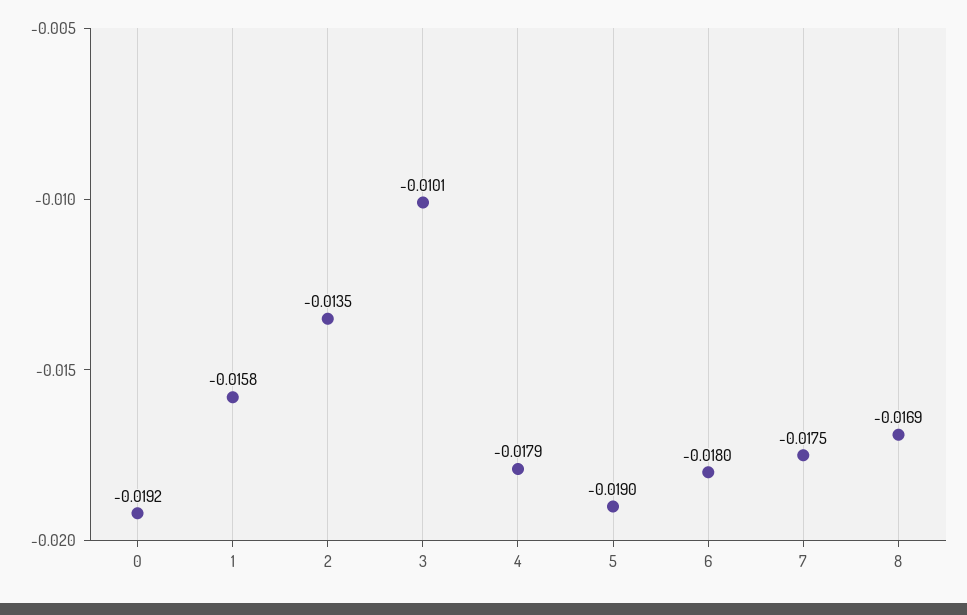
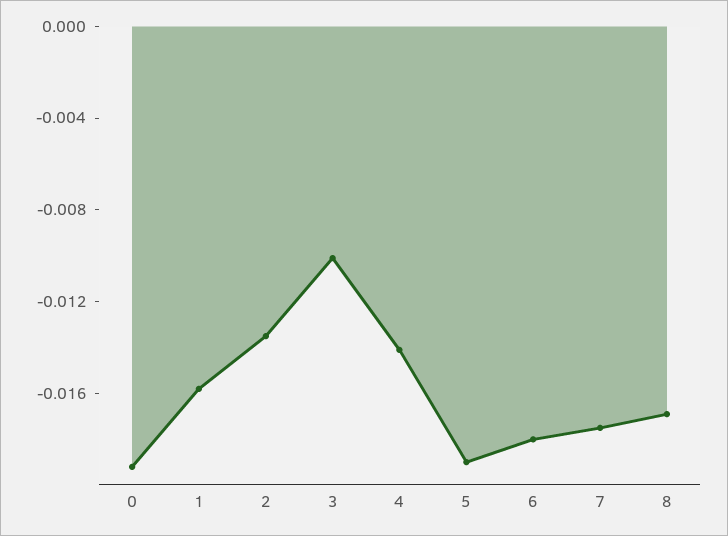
4: -0.0179 -> -0.014

